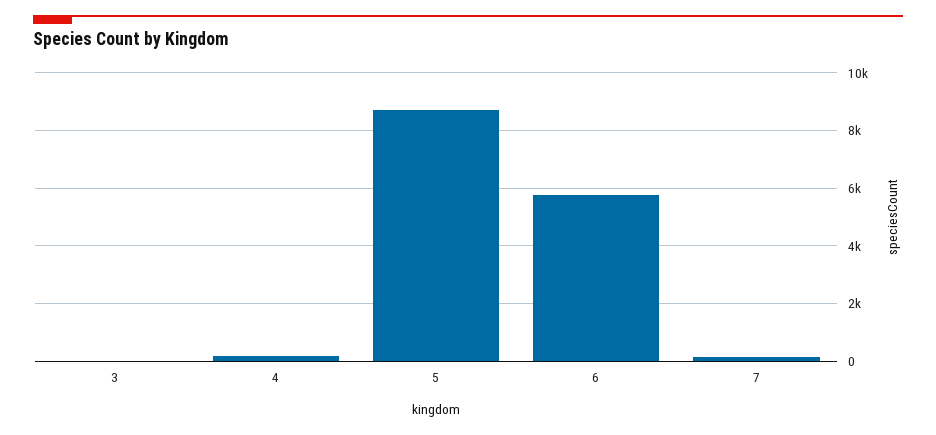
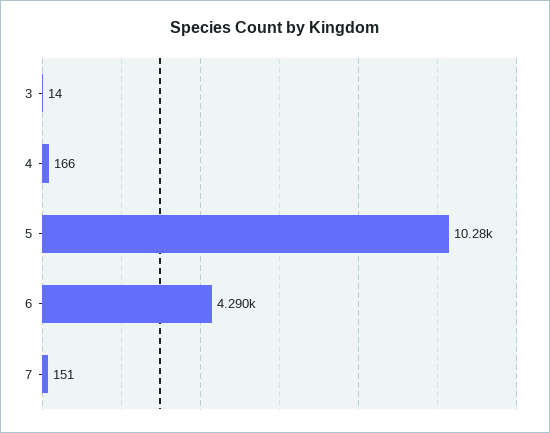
5: 8750 -> 10280
6: 5750 -> 4290

